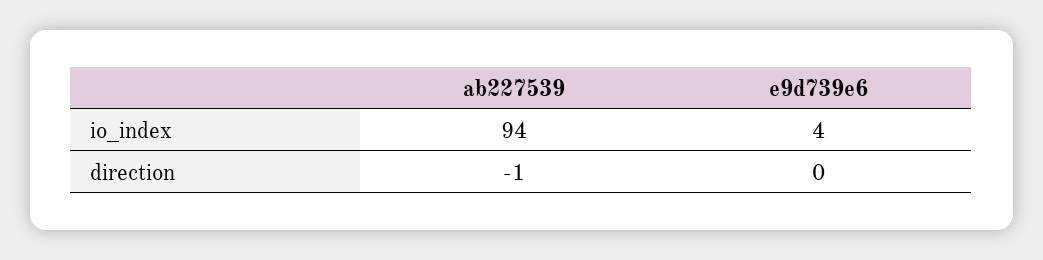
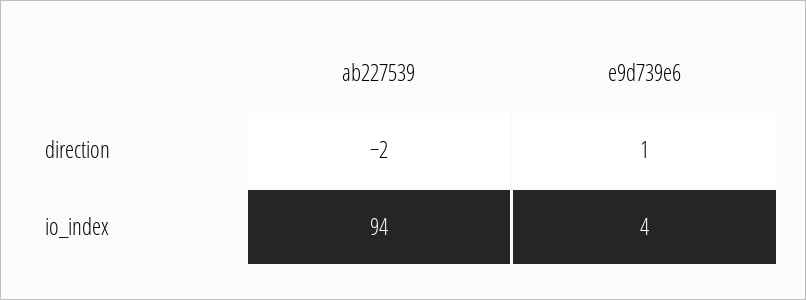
ab227539, direction: -1 -> -2
e9d739e6, direction: 0 -> 1

